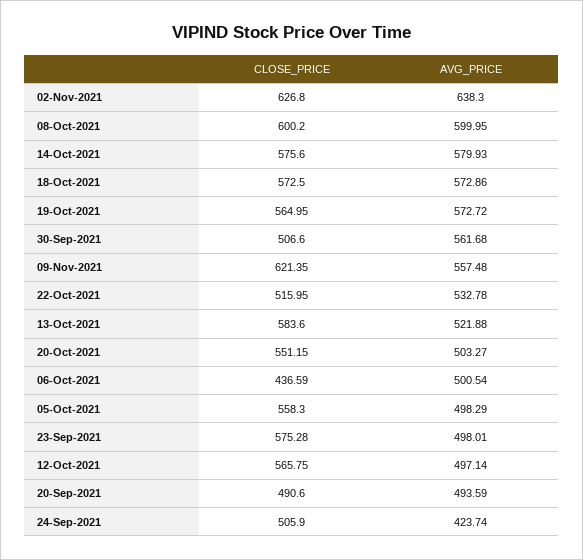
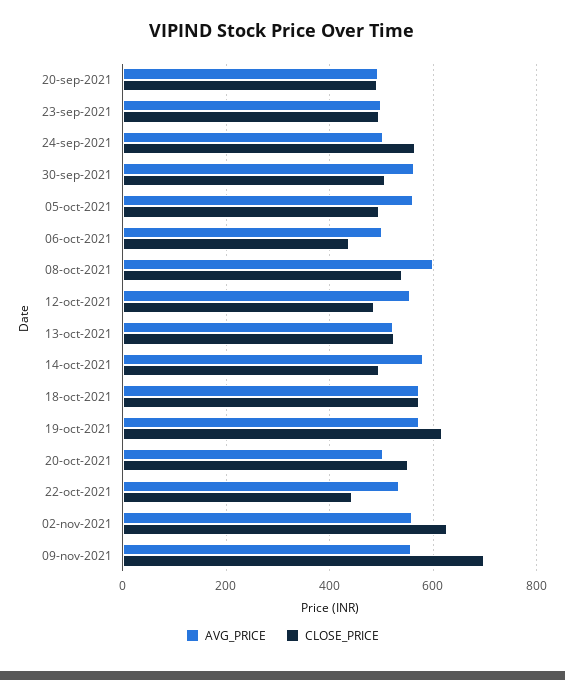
AVG_PRICE, 02-Nov-2021: 638.3 -> 560
CLOSE_PRICE, 08-Oct-2021: 600.2 -> 540
CLOSE_PRICE, 14-Oct-2021: 575.6 -> 500
CLOSE_PRICE, 19-Oct-2021: 564.95 -> 620
CLOSE_PRICE, 09-Nov-2021: 621.35 -> 700
CLOSE_PRICE, 22-Oct-2021: 515.95 -> 440
CLOSE_PRICE, 13-Oct-2021: 583.6 -> 520
CLOSE_PRICE, 05-Oct-2021: 558.3 -> 500
AVG_PRICE, 05-Oct-2021: 498.29 -> 560
CLOSE_PRICE, 23-Sep-2021: 575.28 -> 500
CLOSE_PRICE, 12-Oct-2021: 565.75 -> 480
AVG_PRICE, 12-Oct-2021: 497.14 -> 560
CLOSE_PRICE, 24-Sep-2021: 505.9 -> 560
AVG_PRICE, 24-Sep-2021: 423.74 -> 500

